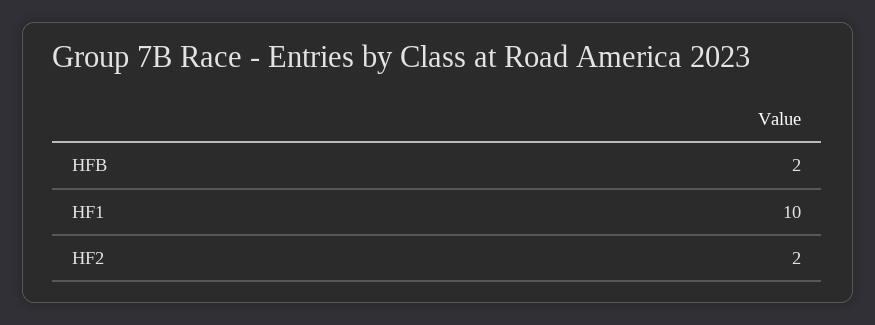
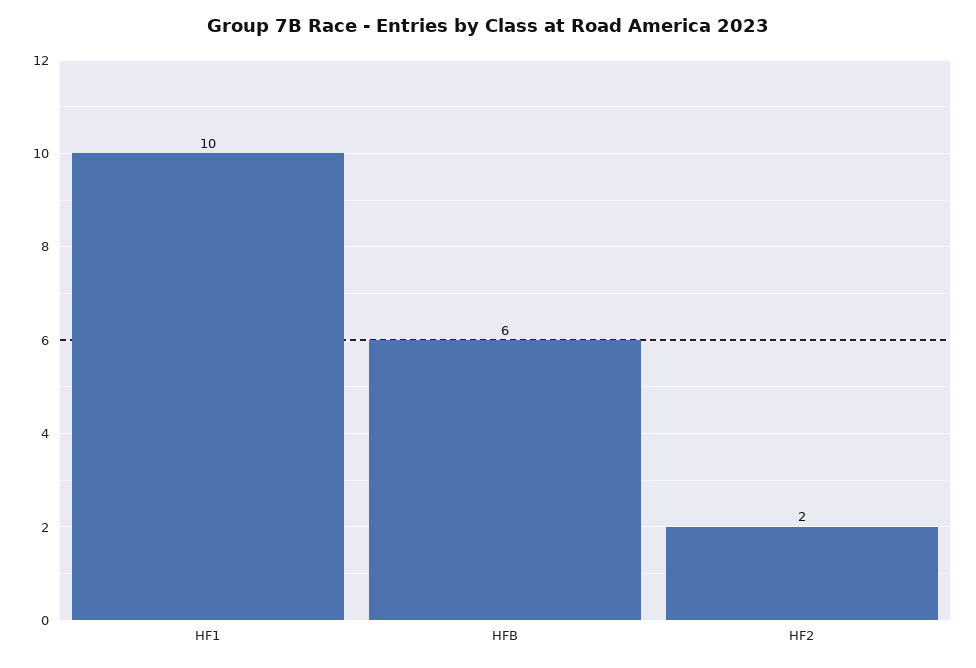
HFB: 2 -> 6

